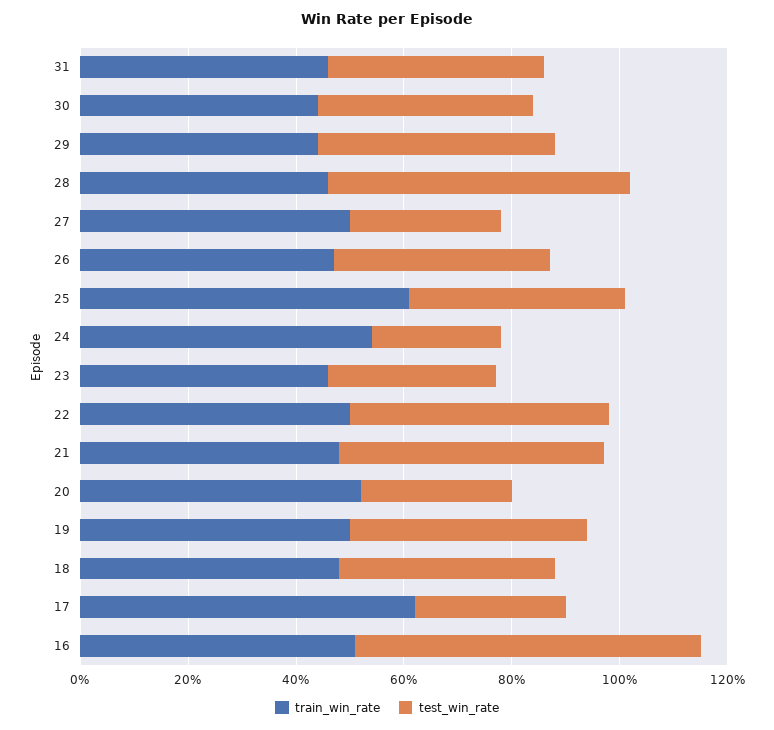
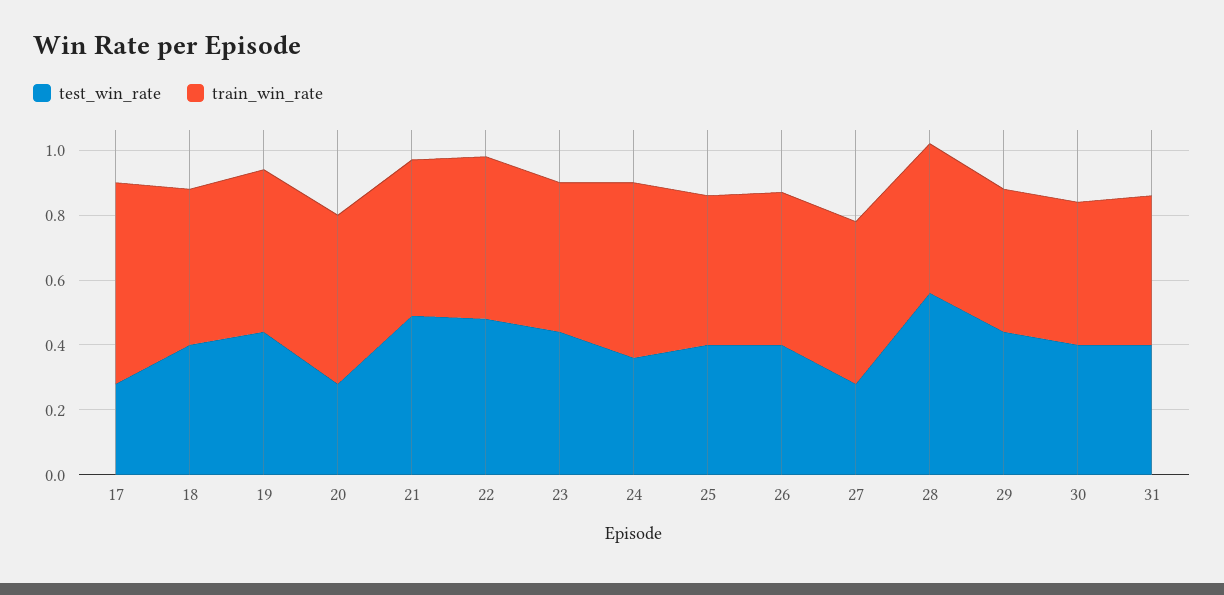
train_win_rate, 25: 0.6 -> 0.45
test_win_rate, 24: 0.25 -> 0.35
test_win_rate, 23: 0.3 -> 0.45
train_win_rate, 16: 0.5 -> none
test_win_rate, 16: 0.65 -> none

